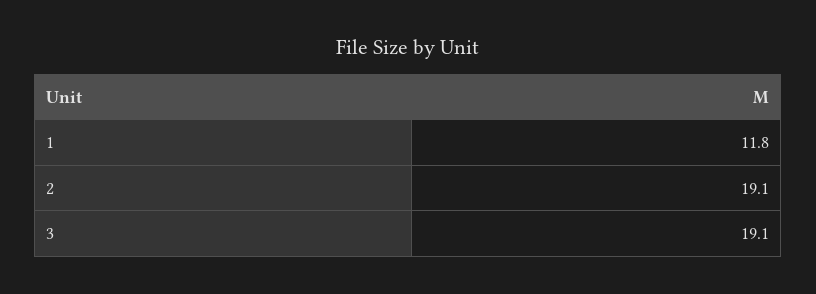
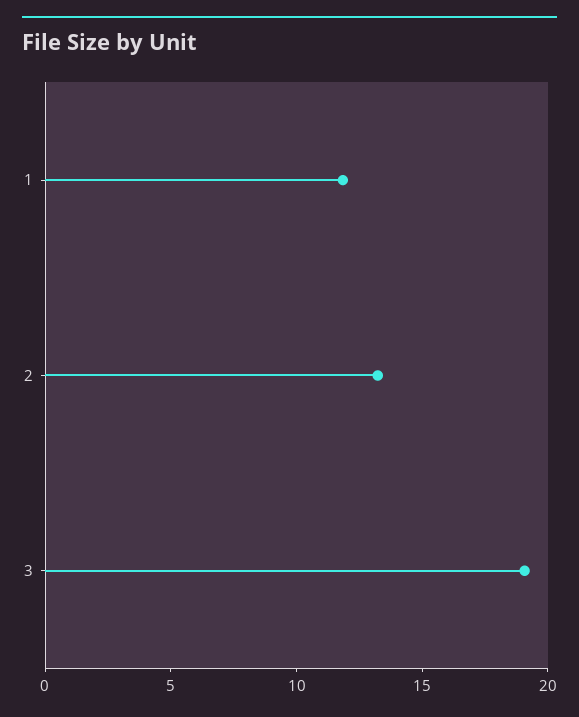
2: 19.1 -> 13

